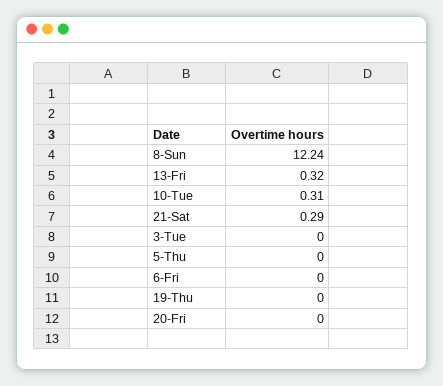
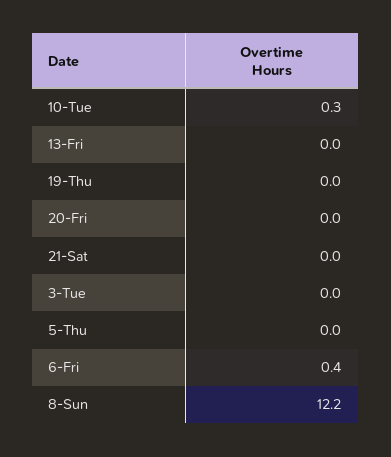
13-Fri: 0.32 -> 0
21-Sat: 0.29 -> 0
6-Fri: 0 -> 0.4

